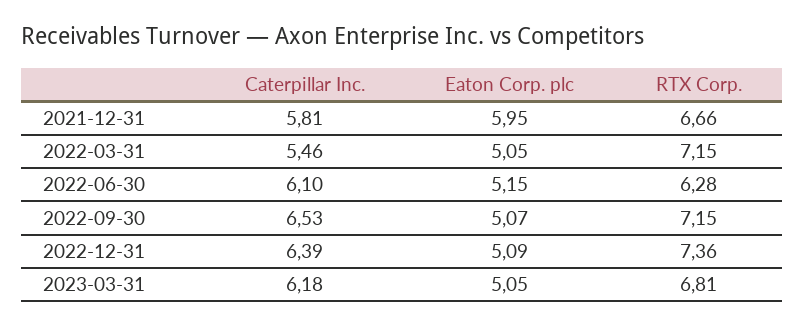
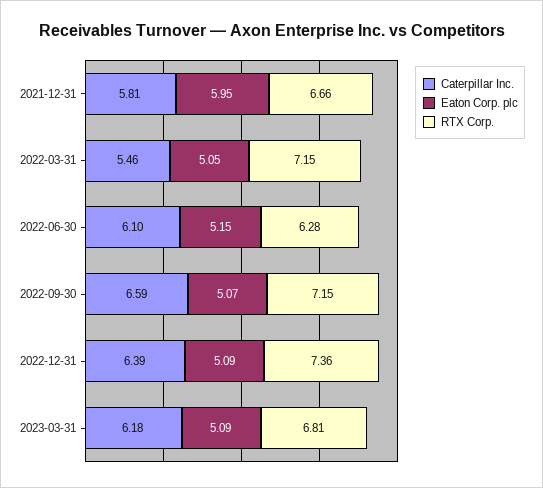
Caterpillar Inc., 2022-09-30: 6.53 -> 6.59
Eaton Corp. plc, 2023-03-31: 5.05 -> 5.09

